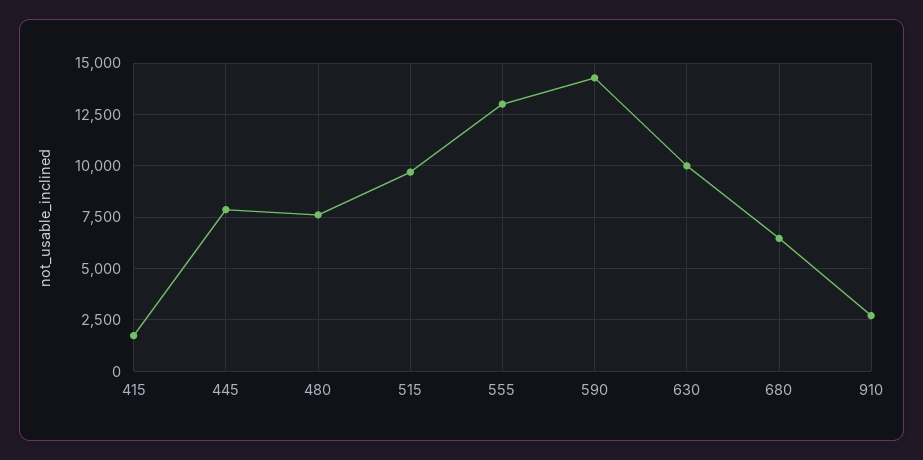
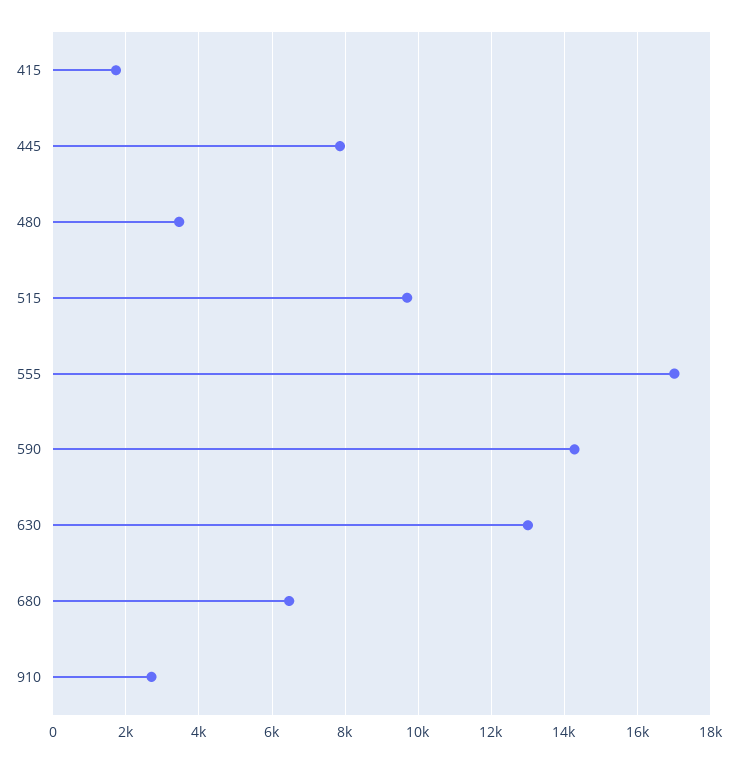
480: 7500 -> 3400
555: 13000 -> 17000
630: 10000 -> 13000

